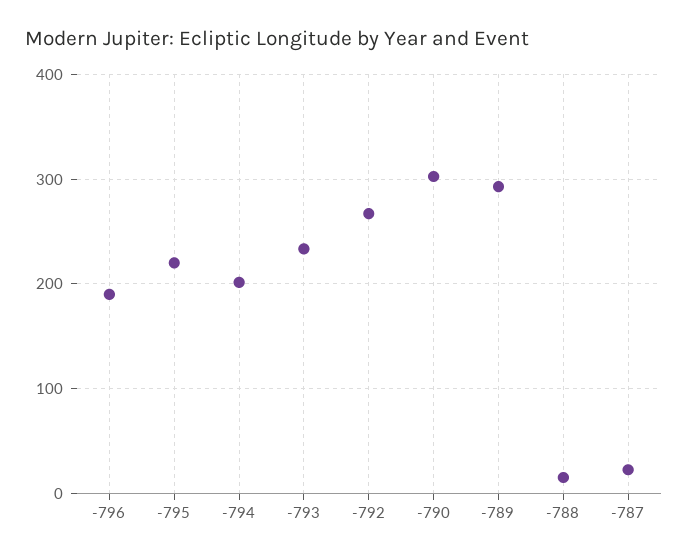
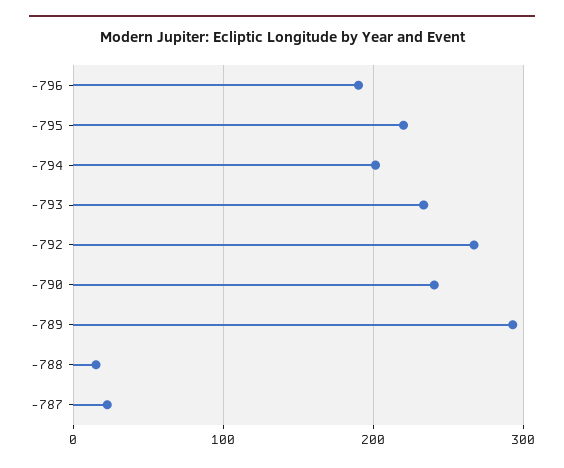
-790: 300 -> 240

